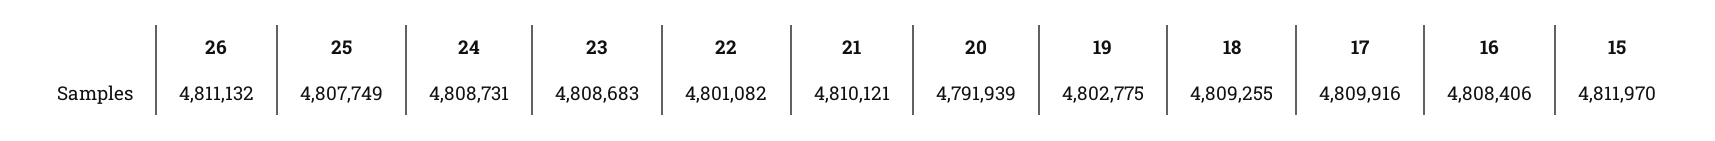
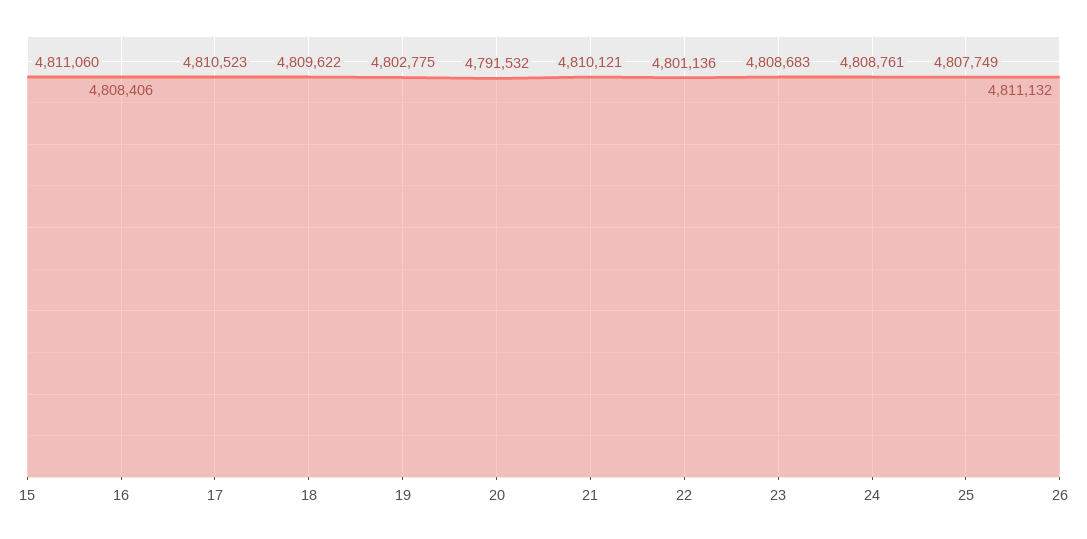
24: 4808731 -> 4808761
22: 4801082 -> 4801136
20: 4791939 -> 4791532
18: 4809255 -> 4809622
17: 4809916 -> 4810523
15: 4811970 -> 4811060

